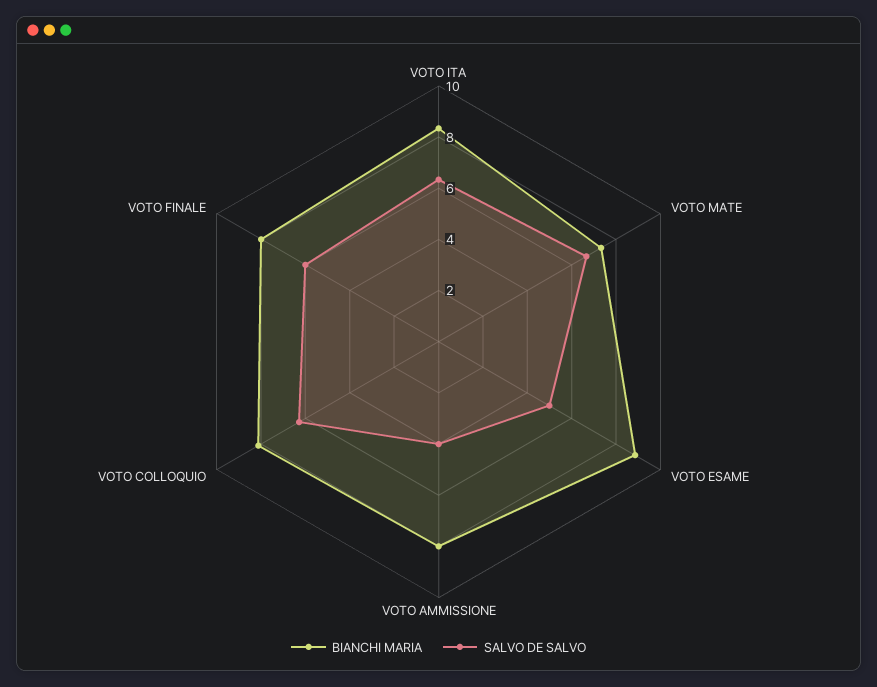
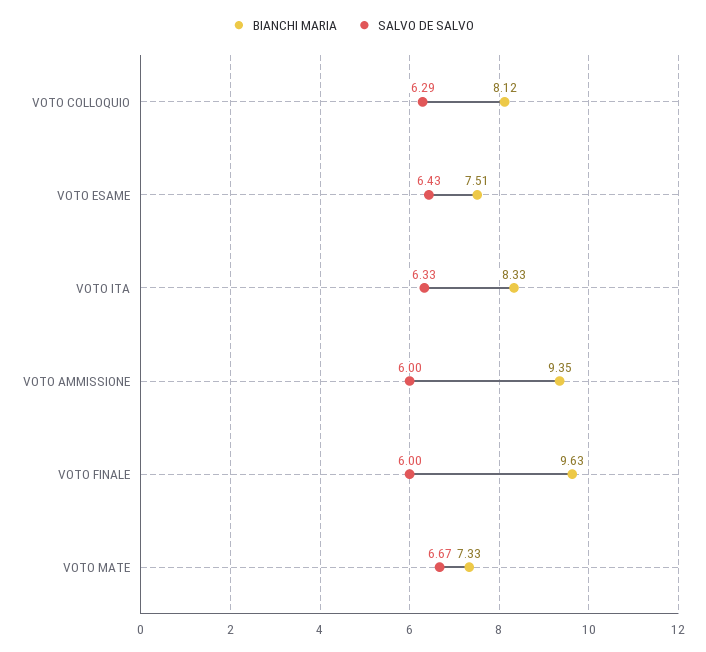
BIANCHI MARIA, VOTO ESAME: 9 -> 7.51
SALVO DE SALVO, VOTO ESAME: 5 -> 6.43
BIANCHI MARIA, VOTO AMMISSIONE: 8 -> 9.35
SALVO DE SALVO, VOTO AMMISSIONE: 4 -> 6
BIANCHI MARIA, VOTO FINALE: 8 -> 9.63

